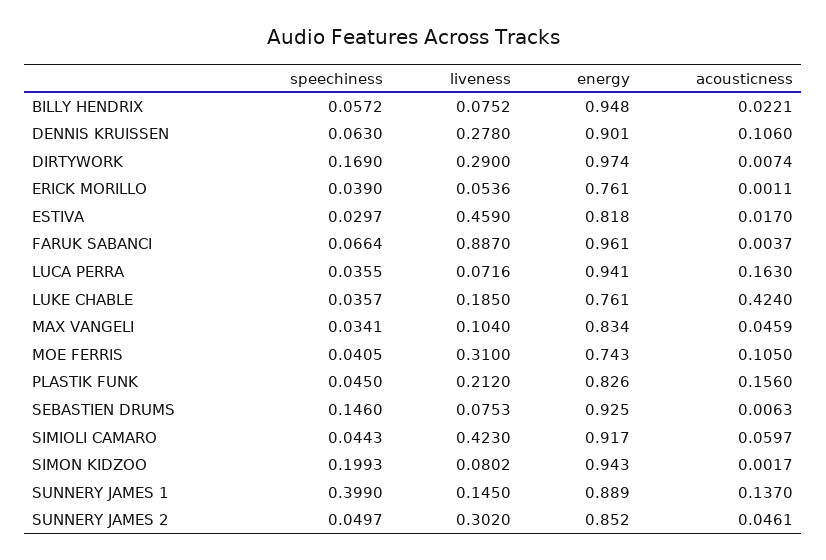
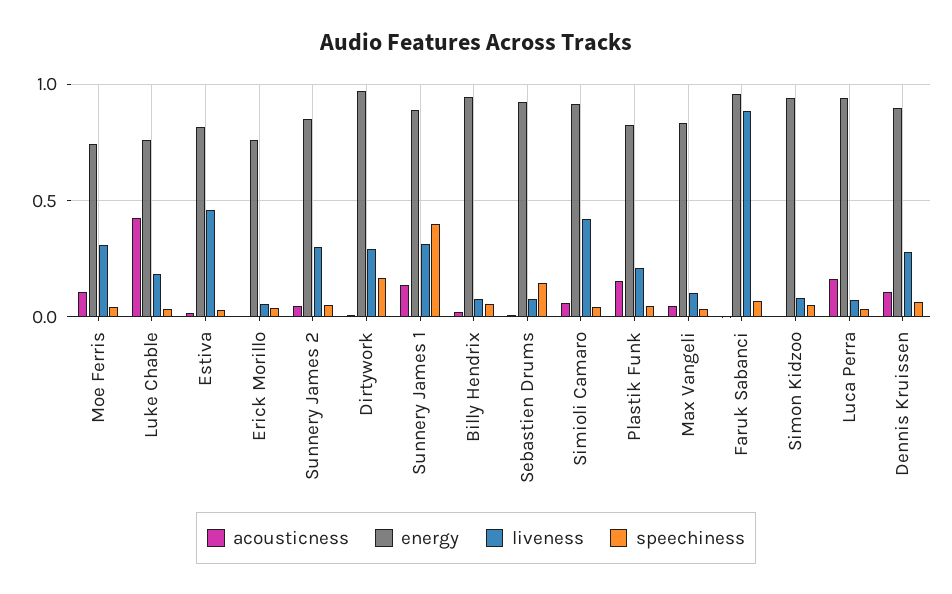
speechiness, SIMON KIDZOO: 0.1993 -> 0.05
liveness, SUNNERY JAMES 1: 0.145 -> 0.3

